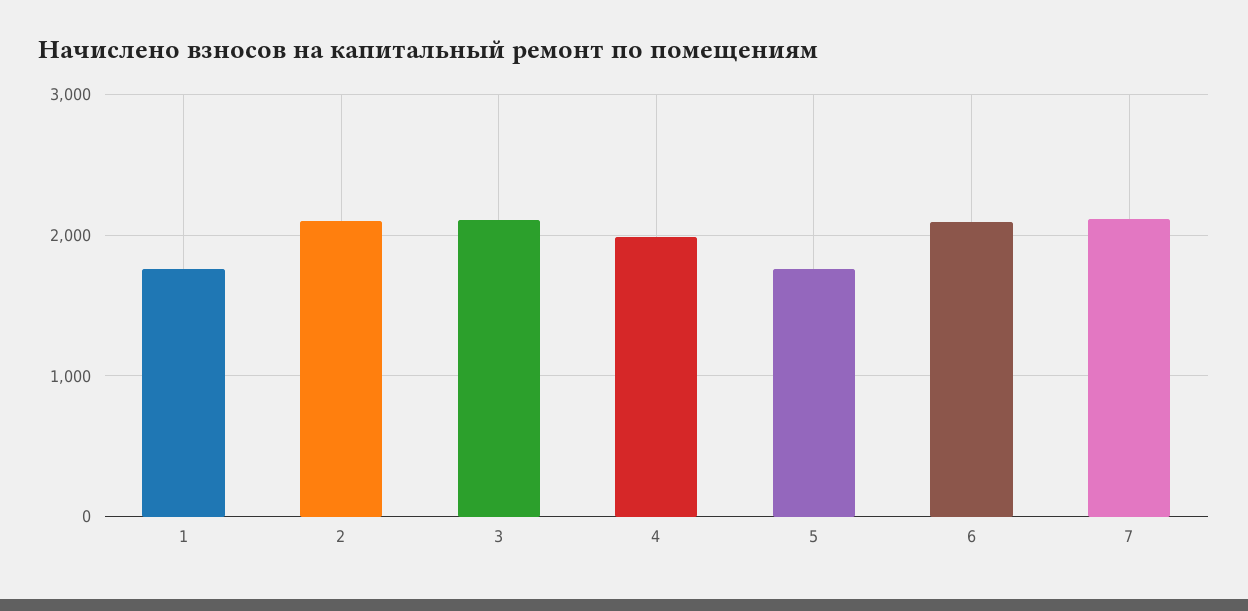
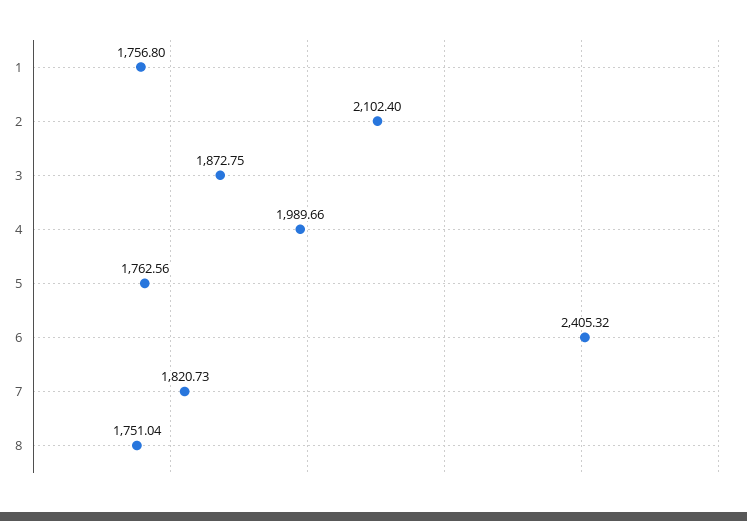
3: 2100 -> 1872.75
6: 2100 -> 2405.32
7: 2100 -> 1820.73
8: none -> 1751.04

